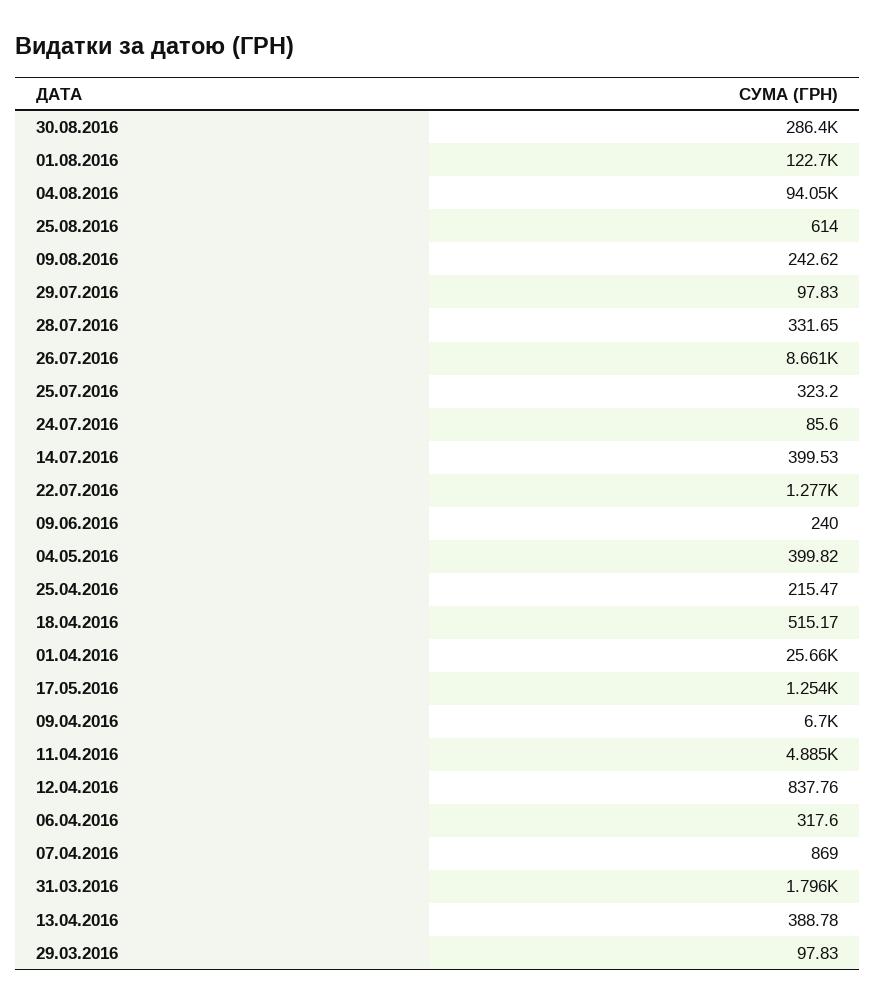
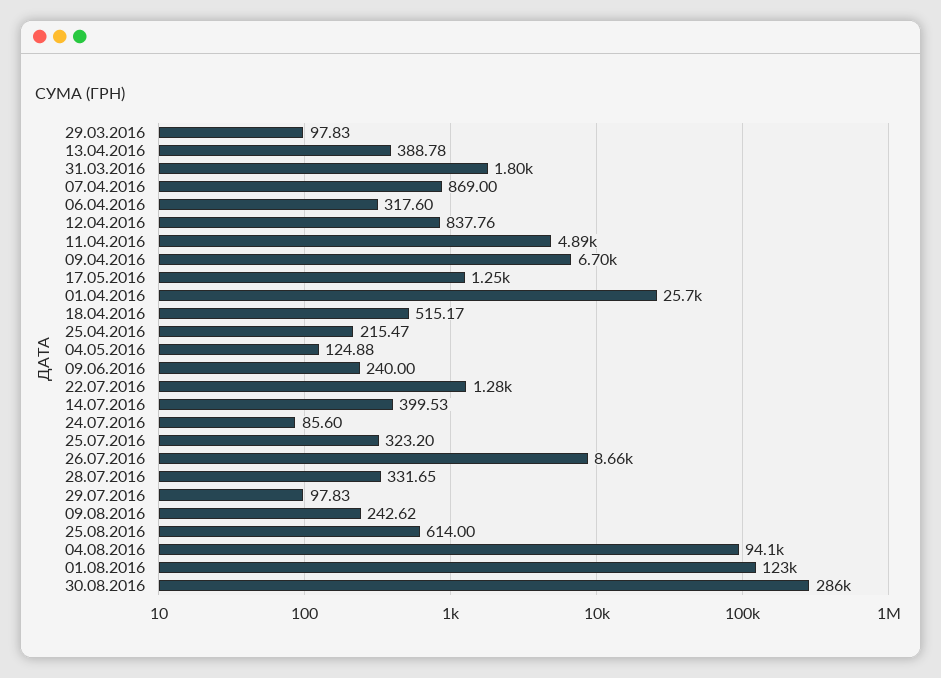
04.05.2016: 399.82 -> 124.88

